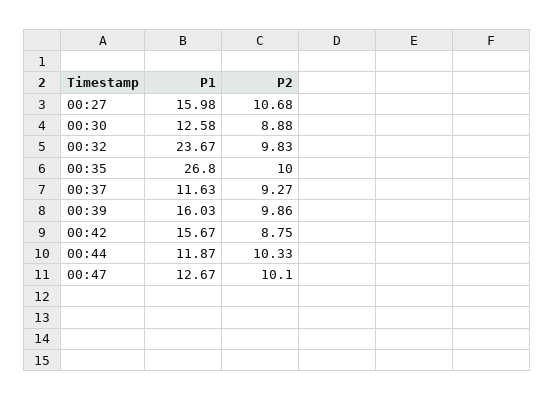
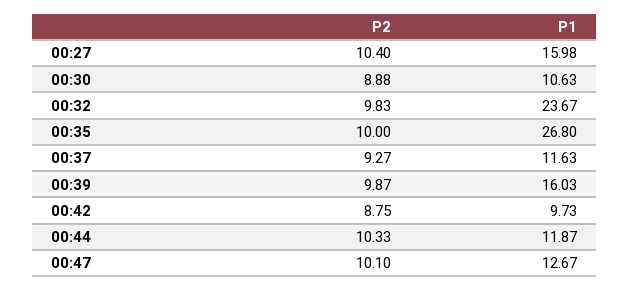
P2, 00:27: 10.68 -> 10.4
P1, 00:30: 12.58 -> 10.63
P2, 00:39: 9.86 -> 9.87
P1, 00:42: 15.67 -> 9.73

